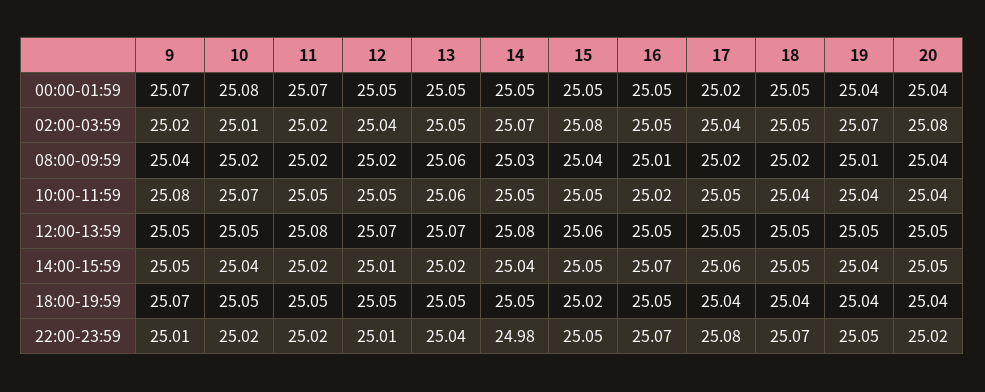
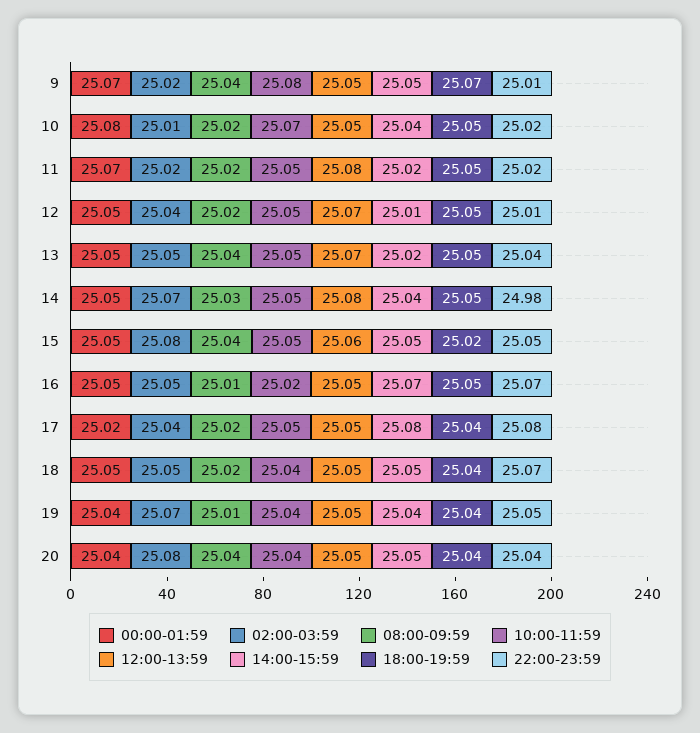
08:00-09:59, 13: 25.06 -> 25.04
10:00-11:59, 13: 25.06 -> 25.05
14:00-15:59, 17: 25.06 -> 25.08
22:00-23:59, 20: 25.02 -> 25.04

